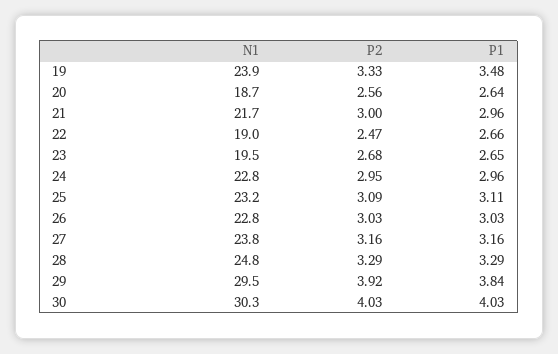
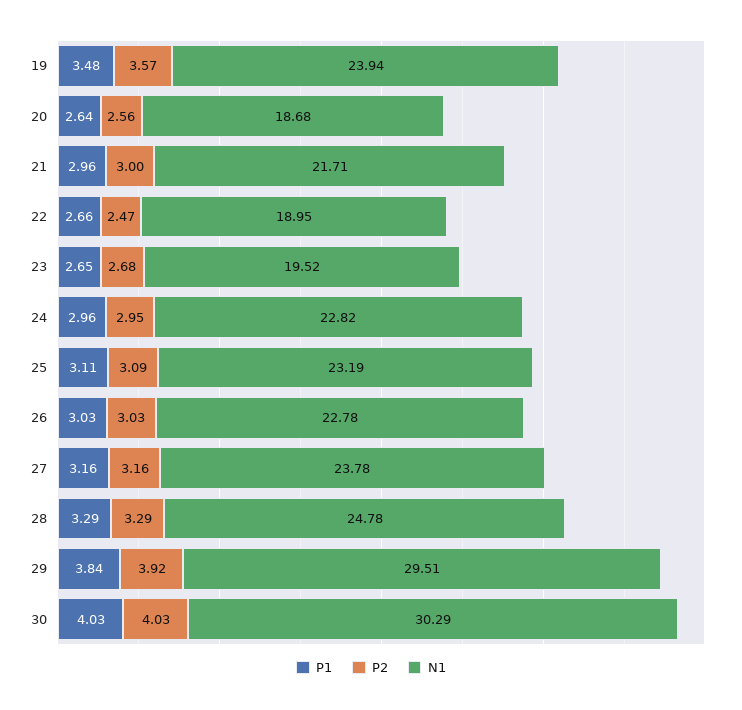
P2, 19: 3.33 -> 3.57

